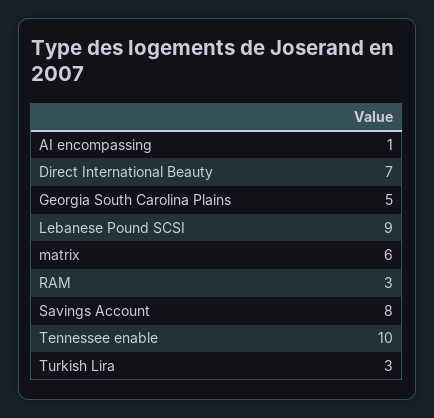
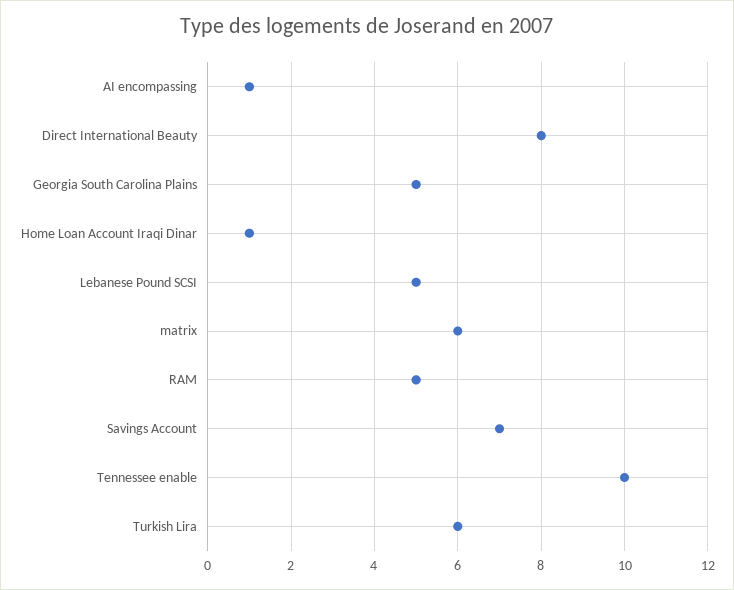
Direct International Beauty: 7 -> 8
Lebanese Pound SCSI: 9 -> 5
RAM: 3 -> 5
Savings Account: 8 -> 7
Turkish Lira: 3 -> 6
Home Loan Account Iraqi Dinar: none -> 1

